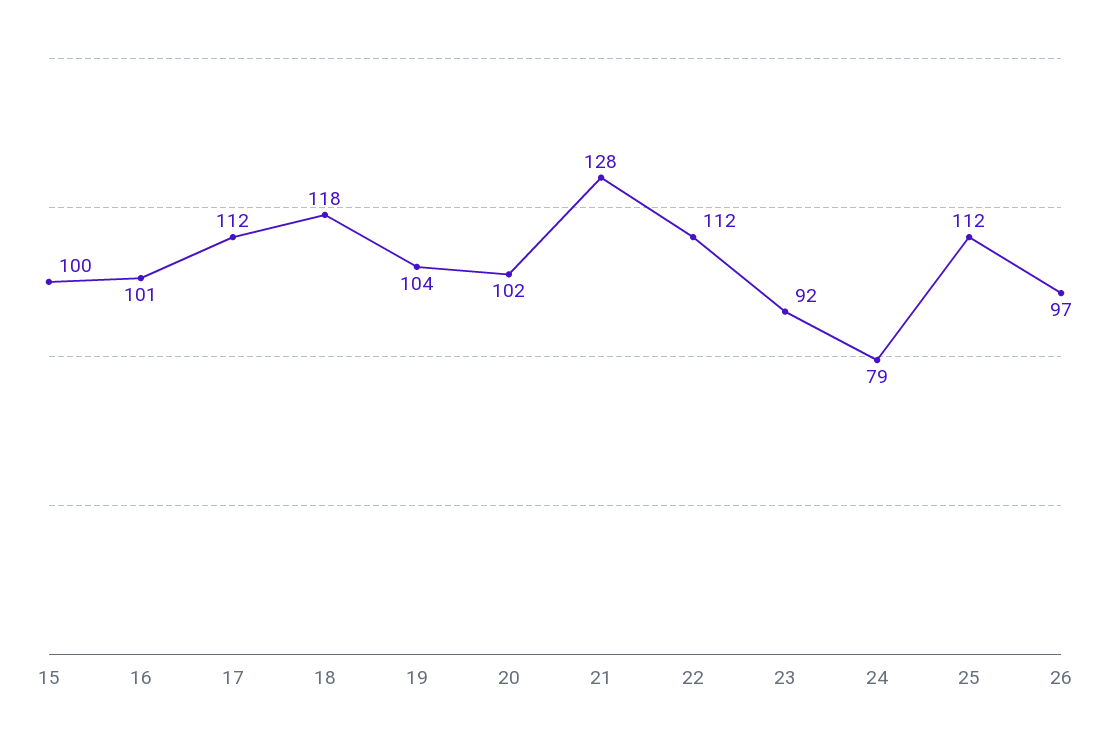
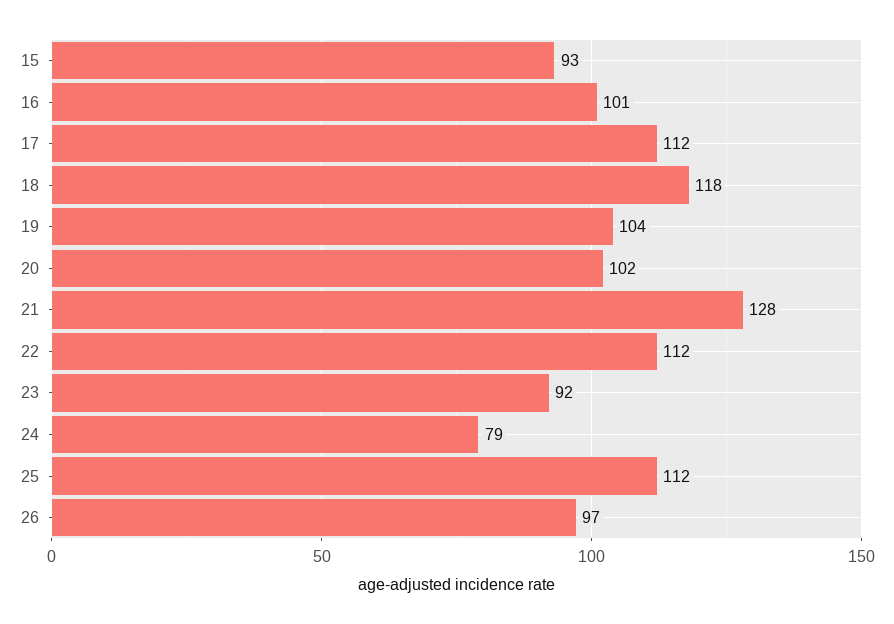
15: 100 -> 93

